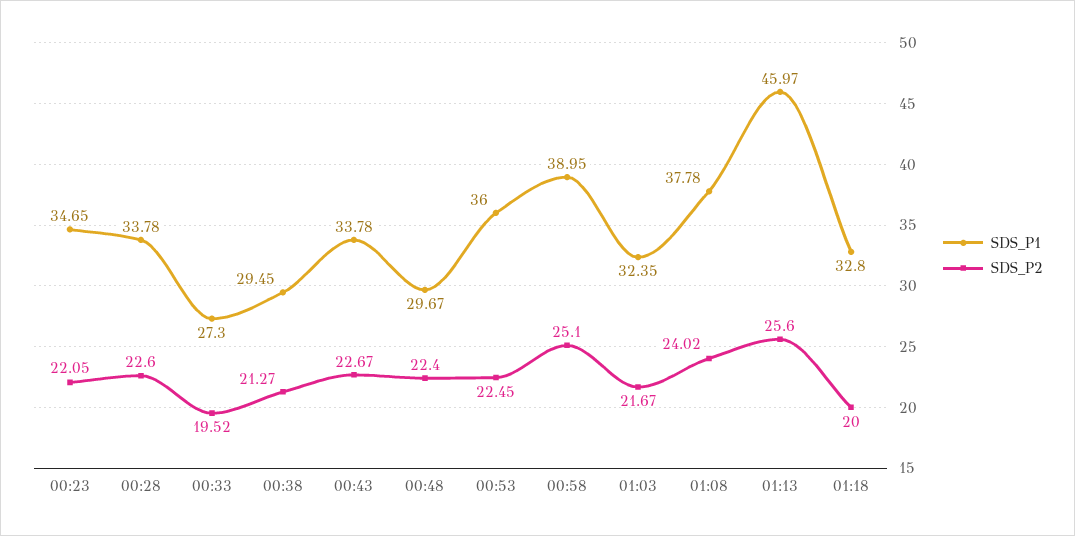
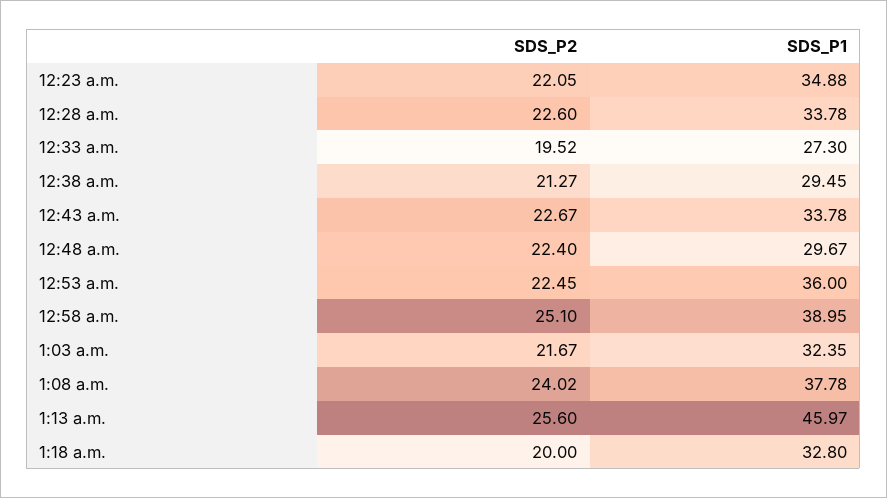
SDS_P1, 00:23: 34.65 -> 34.88

